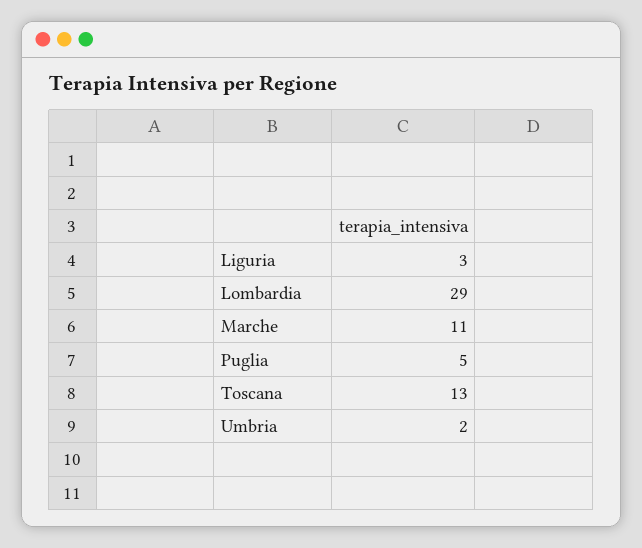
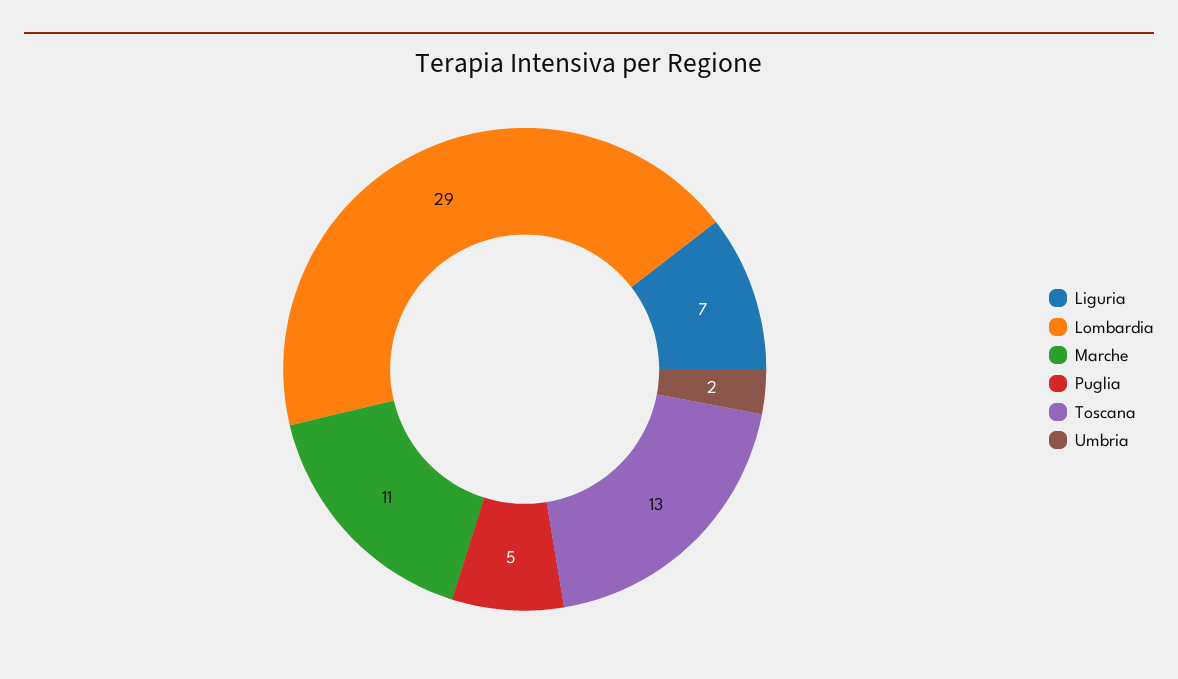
Liguria: 3 -> 7

